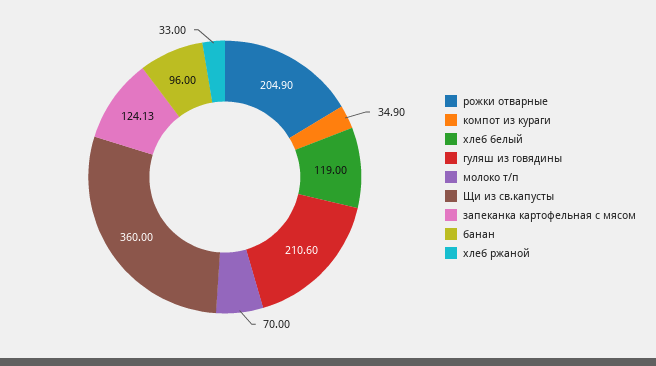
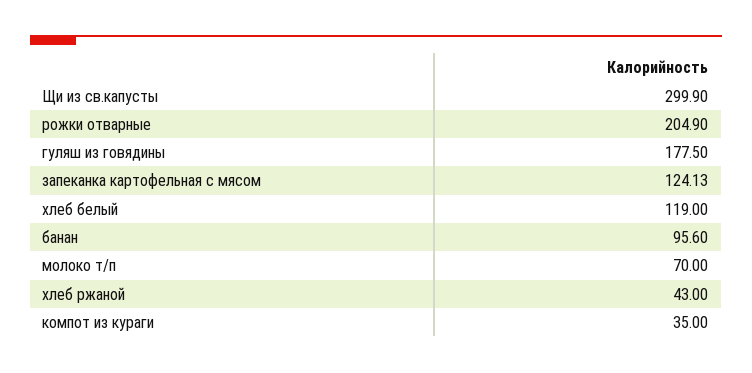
компот из кураги: 34.9 -> 35
гуляш из говядины: 210.6 -> 177.5
Щи из св.капусты: 360 -> 299.9
банан: 96 -> 95.6
хлеб ржаной: 33 -> 43

